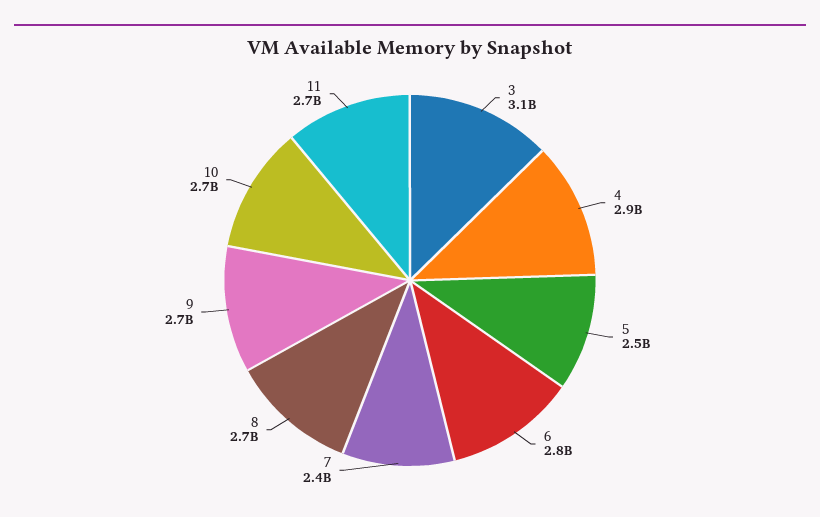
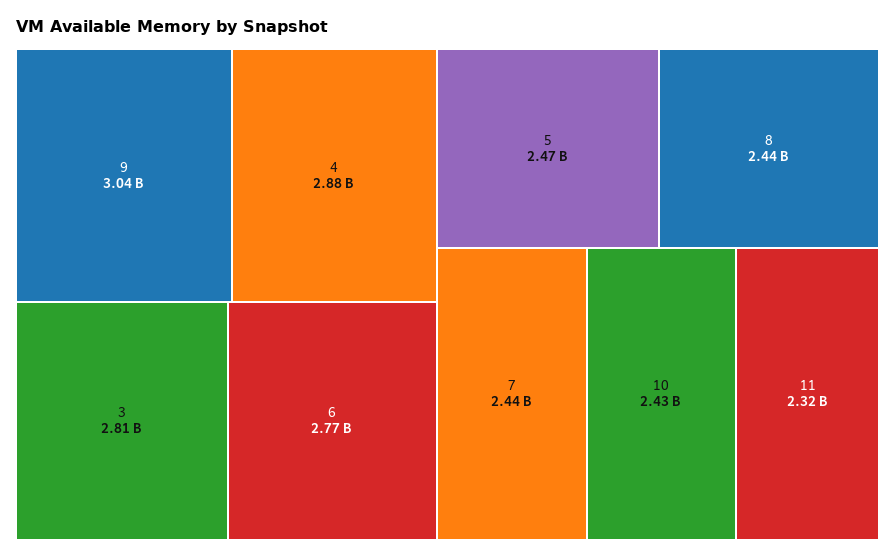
3: 3100000000 -> 2810000000
8: 2700000000 -> 2440000000
9: 2700000000 -> 3040000000
10: 2700000000 -> 2430000000
11: 2700000000 -> 2320000000

